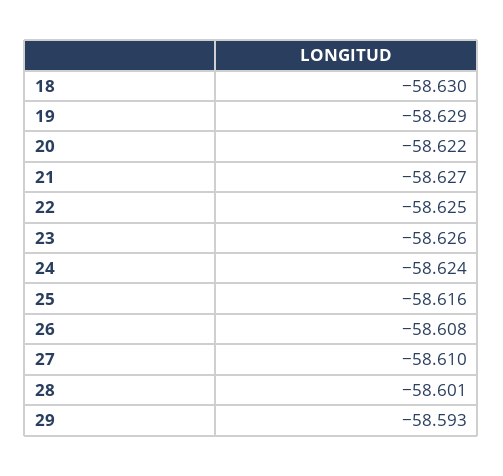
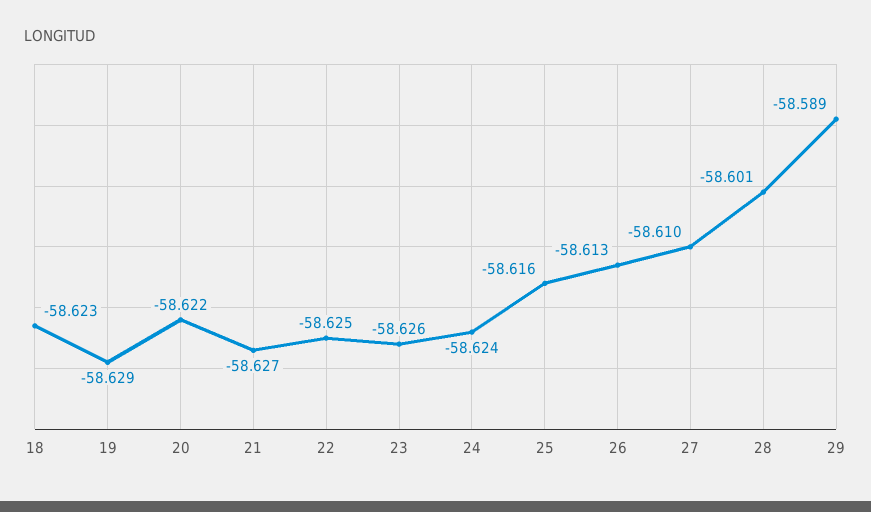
18: -58.63 -> -58.623
26: -58.608 -> -58.613
29: -58.593 -> -58.589

